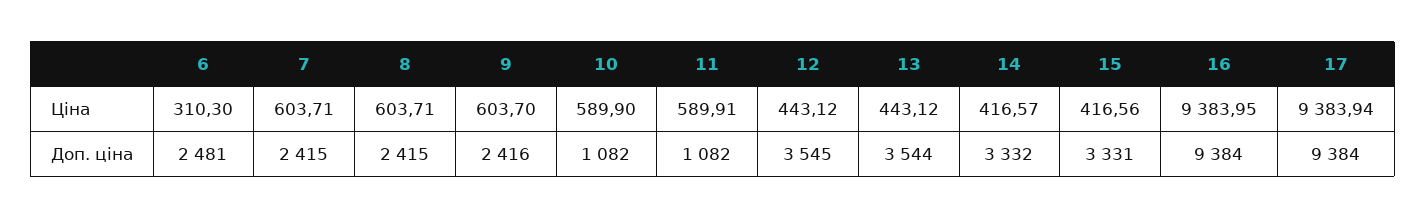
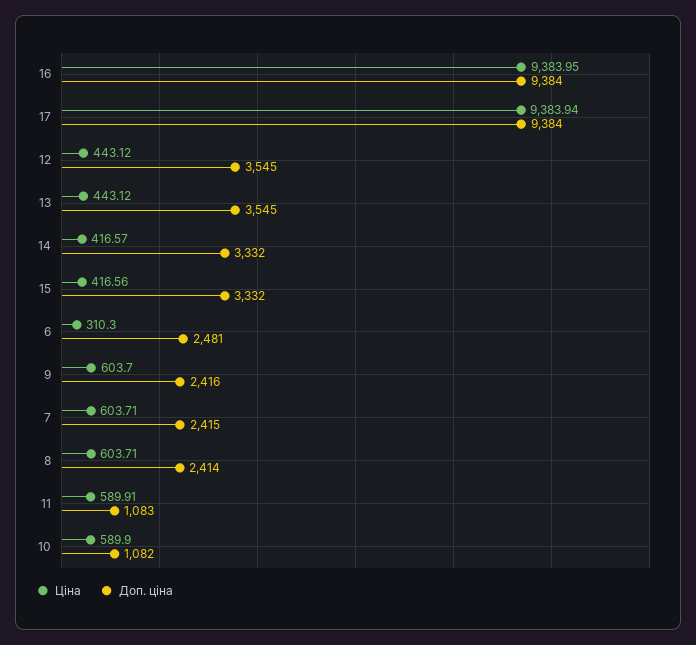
Доп. ціна, 8: 2415 -> 2414
Доп. ціна, 11: 1082 -> 1083
Доп. ціна, 13: 3544 -> 3545
Доп. ціна, 15: 3331 -> 3332

